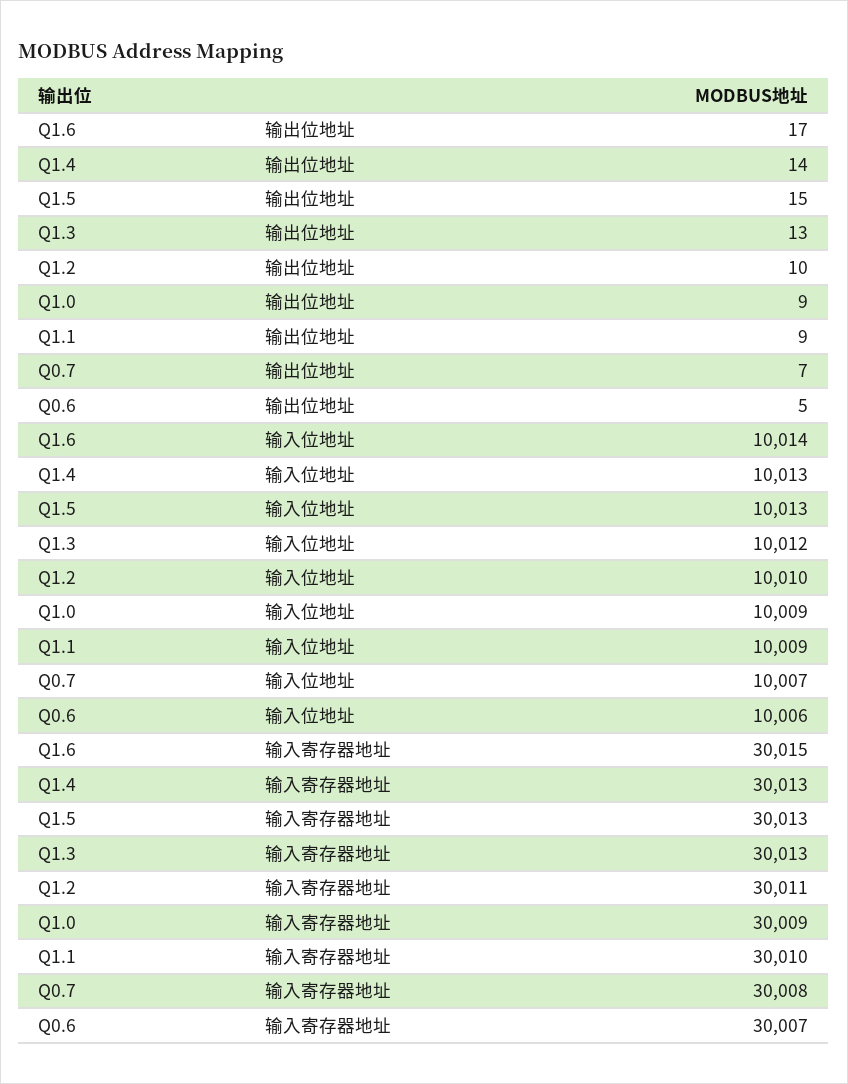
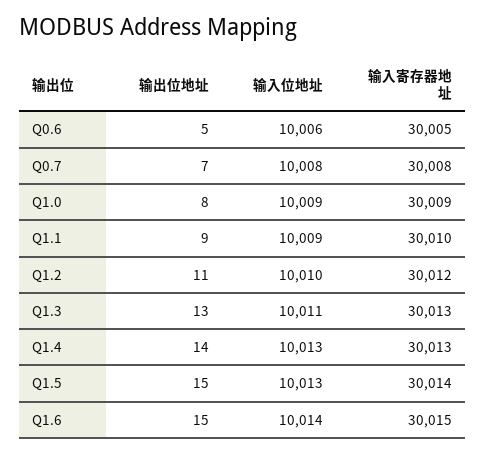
Q1.6, 输出位地址: 17 -> 15
Q1.2, 输出位地址: 10 -> 11
Q1.0, 输出位地址: 9 -> 8
Q1.3, 输入位地址: 10012 -> 10011
Q0.7, 输入位地址: 10007 -> 10008
Q1.5, 输入寄存器地址: 30013 -> 30014
Q1.2, 输入寄存器地址: 30011 -> 30012
Q0.6, 输入寄存器地址: 30007 -> 30005

